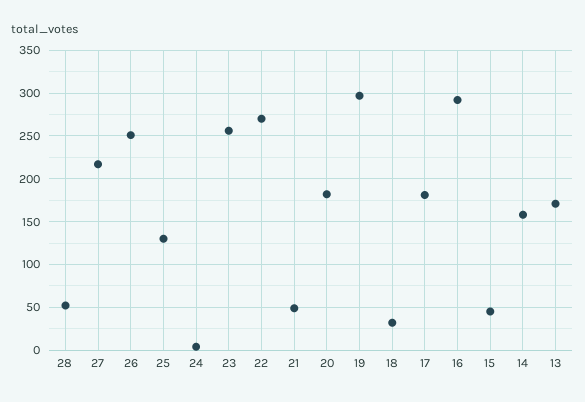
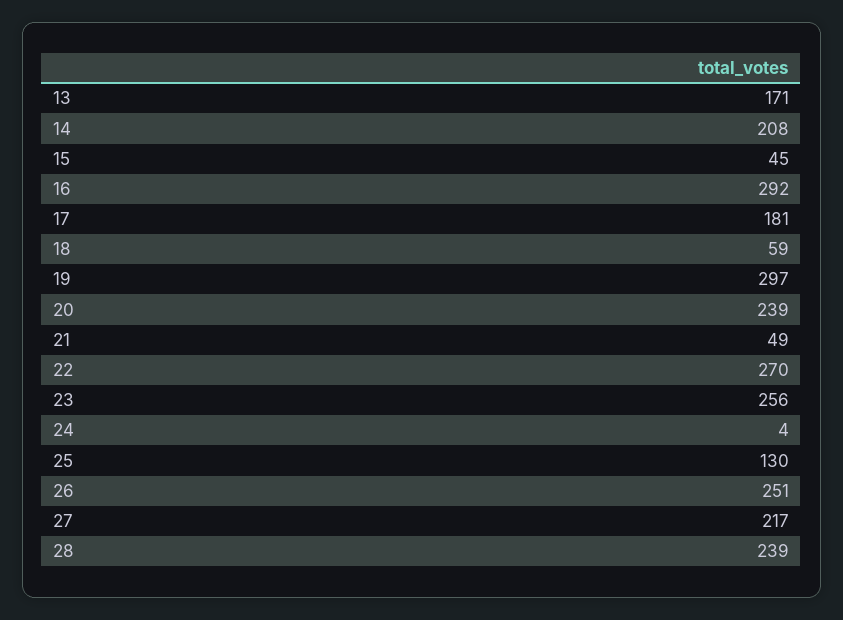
28: 50 -> 239
20: 180 -> 239
18: 30 -> 59
14: 160 -> 208

